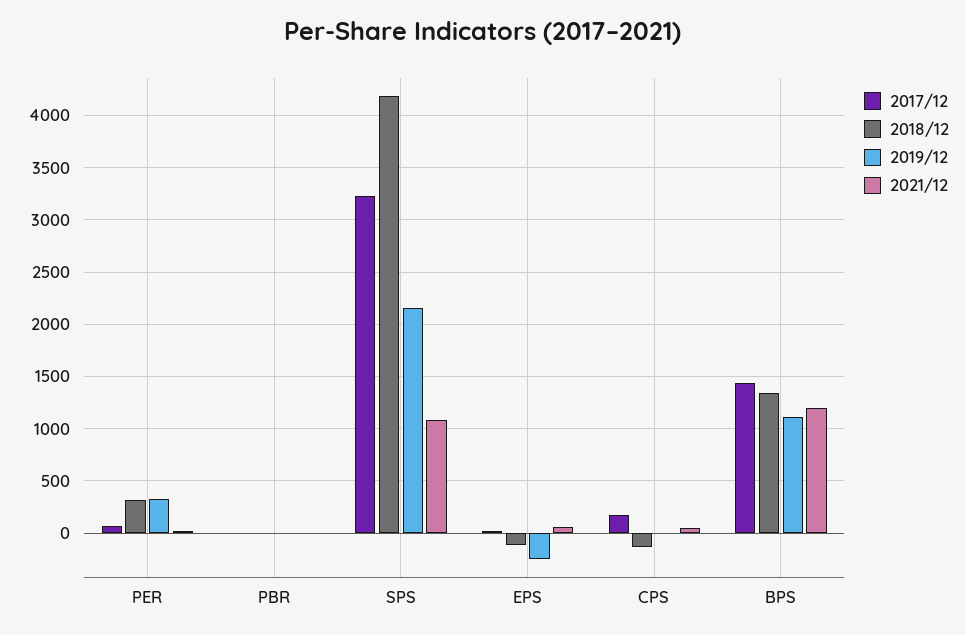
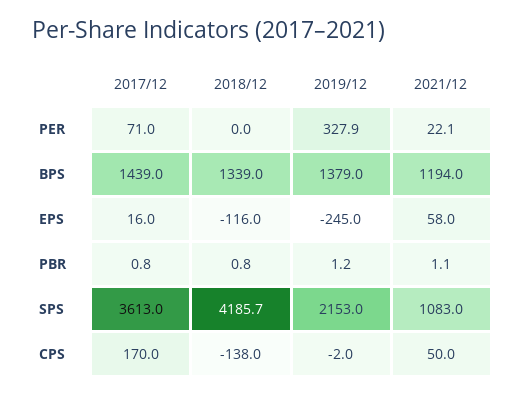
2018/12, PER: 300 -> 0
2017/12, SPS: 3200 -> 3613
2019/12, BPS: 1100 -> 1379

